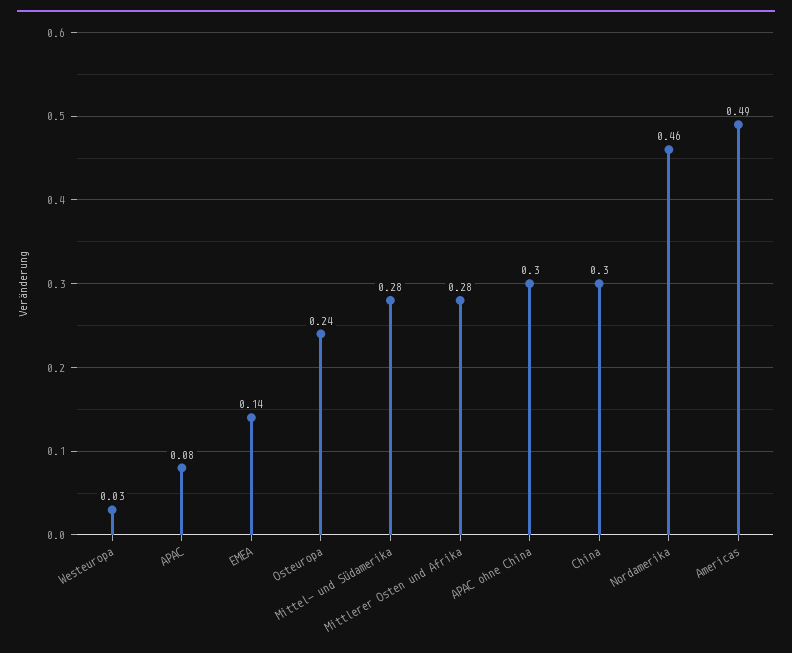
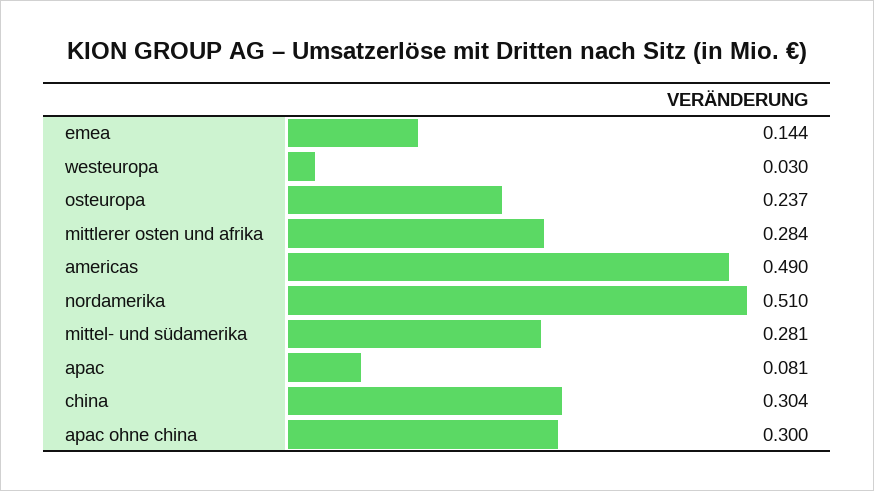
Nordamerika: 0.46 -> 0.51

